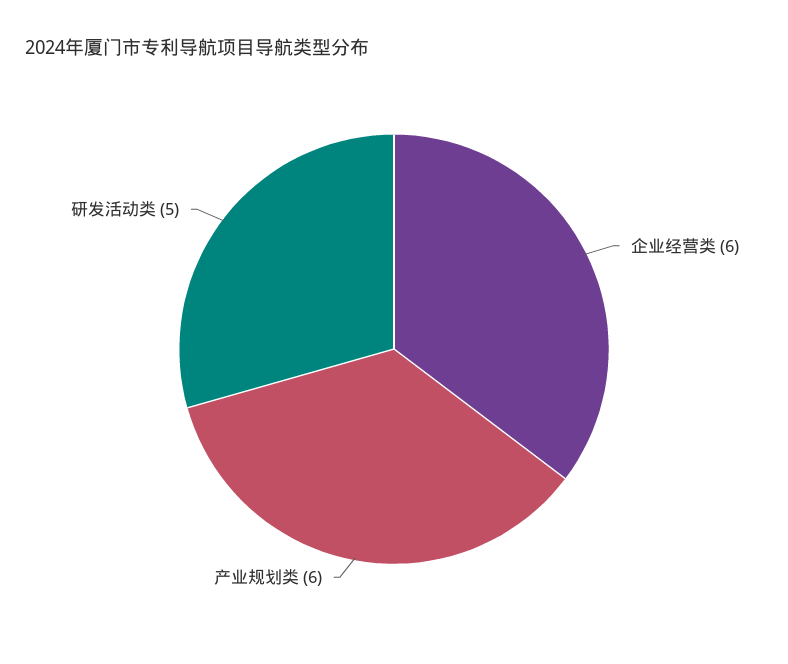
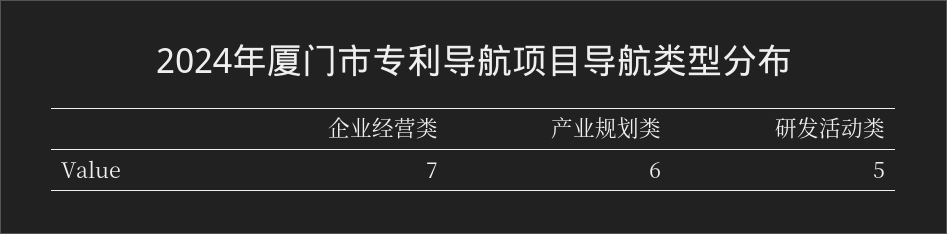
企业经营类: 6 -> 7

